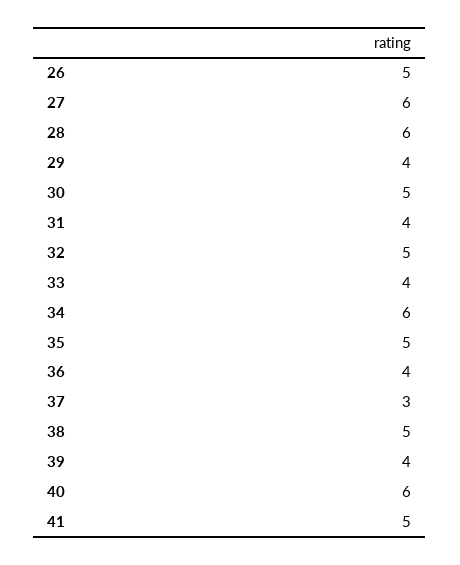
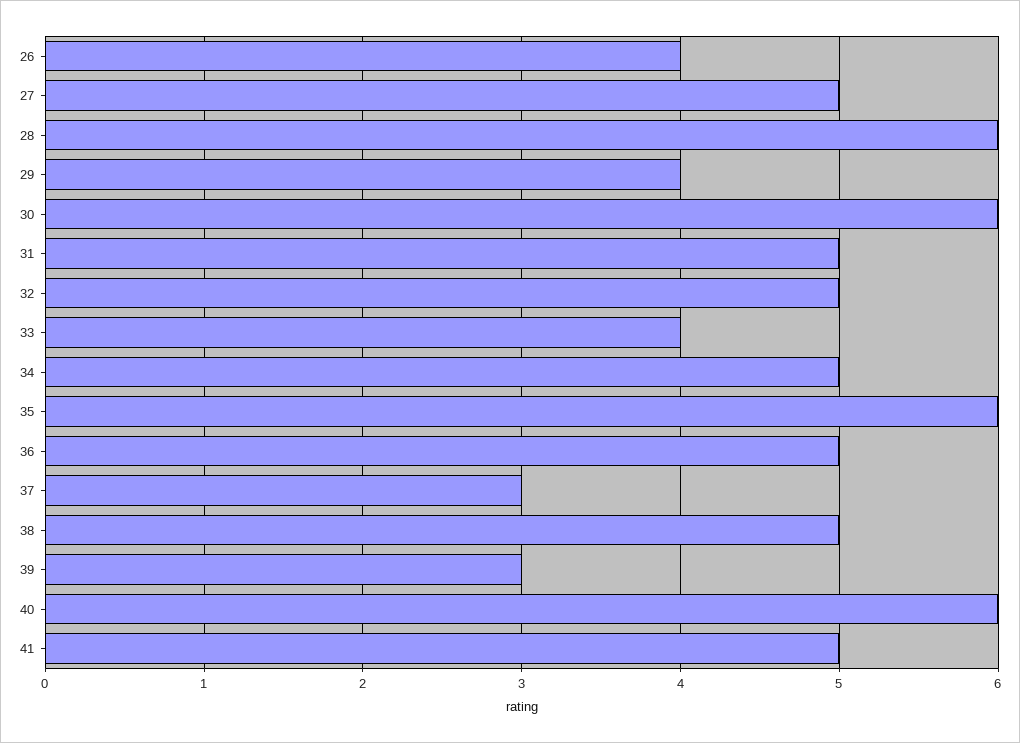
26: 5 -> 4
27: 6 -> 5
30: 5 -> 6
31: 4 -> 5
34: 6 -> 5
35: 5 -> 6
36: 4 -> 5
39: 4 -> 3

